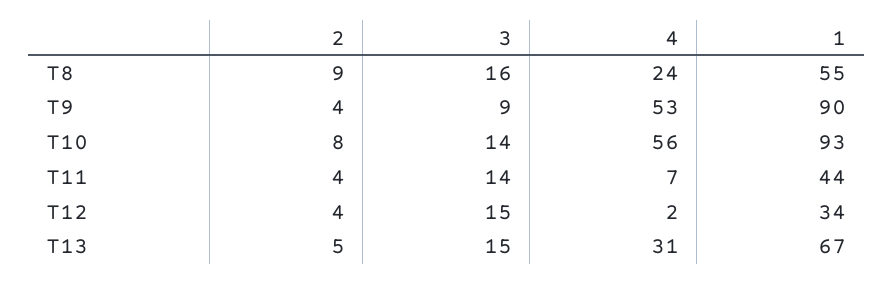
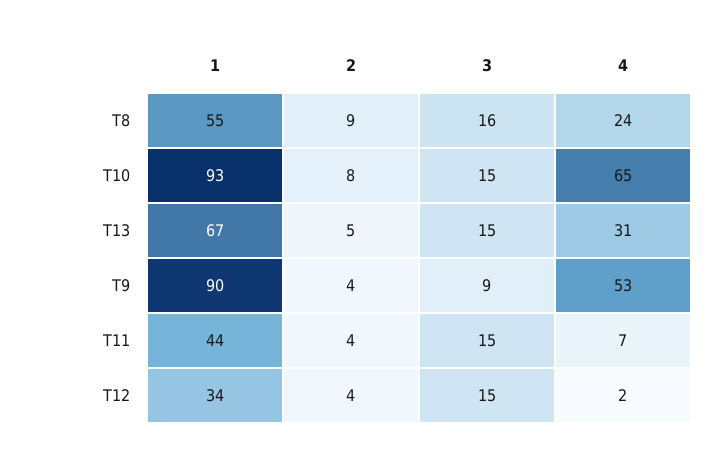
3, T10: 14 -> 15
4, T10: 56 -> 65
3, T11: 14 -> 15

